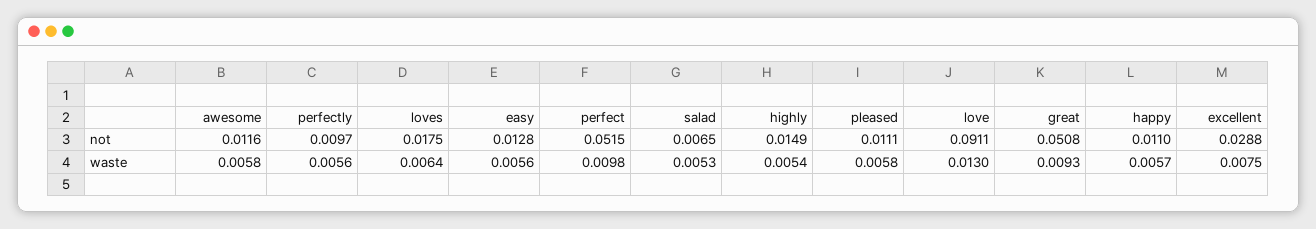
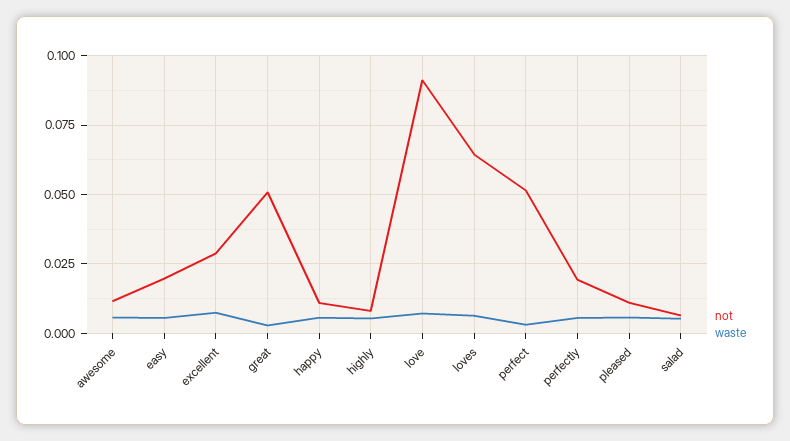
not, perfectly: 0.0097 -> 0.02
not, loves: 0.0175 -> 0.065
not, easy: 0.0128 -> 0.02
not, highly: 0.0149 -> 0.0075
waste, perfect: 0.0098 -> 0.0025
waste, love: 0.013 -> 0.0075
waste, great: 0.0093 -> 0.0025

